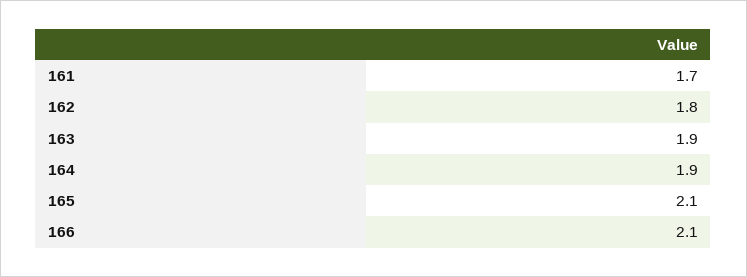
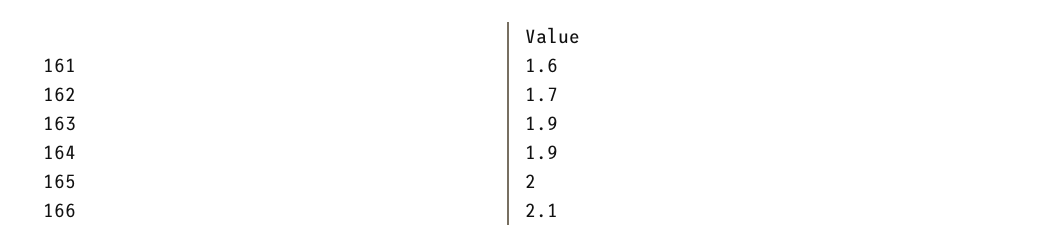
161: 1.7 -> 1.6
162: 1.8 -> 1.7
165: 2.1 -> 2

